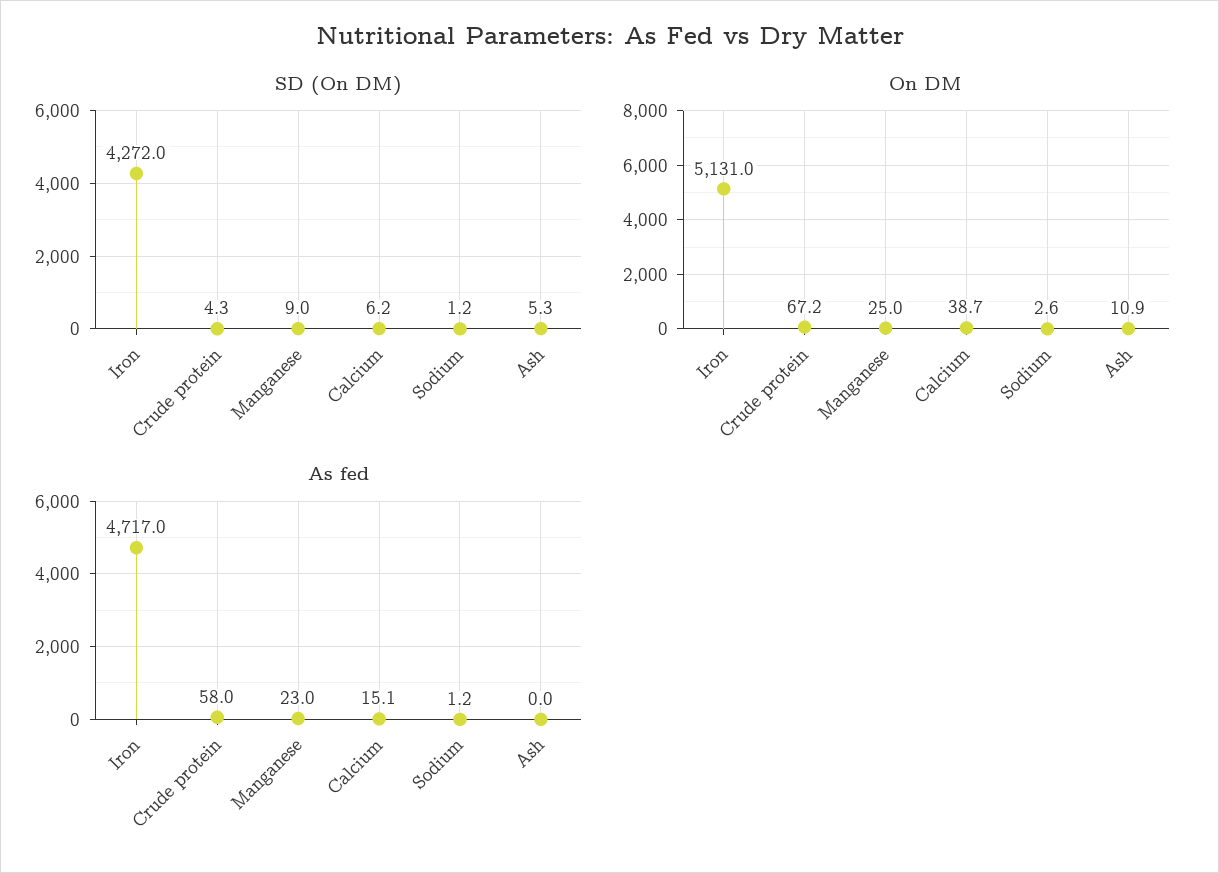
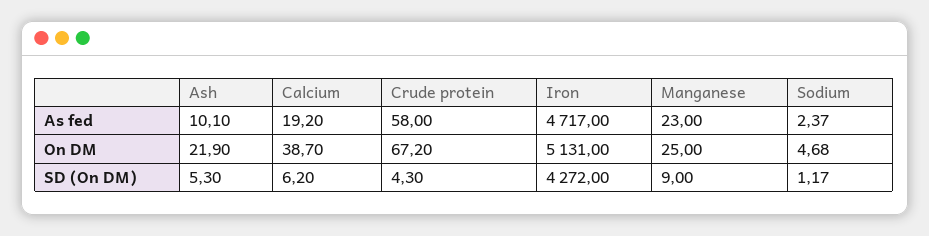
On DM, Sodium: 2.6 -> 4.68
On DM, Ash: 10.9 -> 21.9
As fed, Calcium: 15.1 -> 19.2
As fed, Sodium: 1.2 -> 2.37
As fed, Ash: 0 -> 10.1

